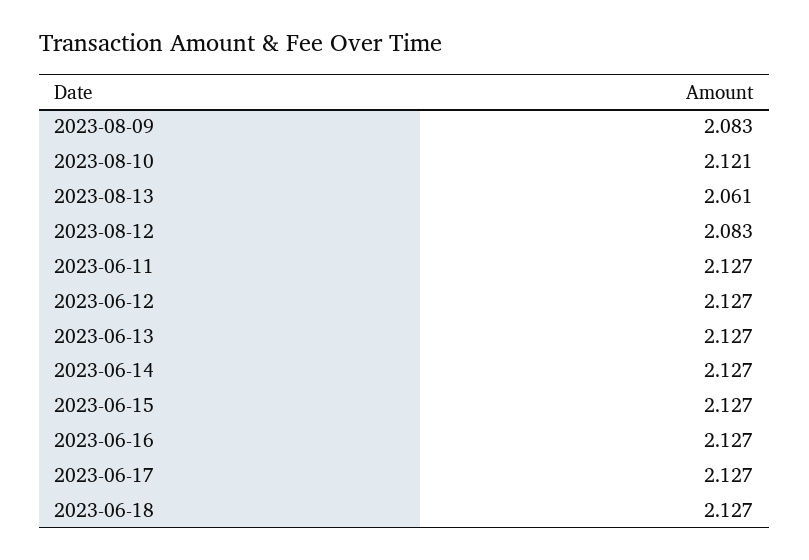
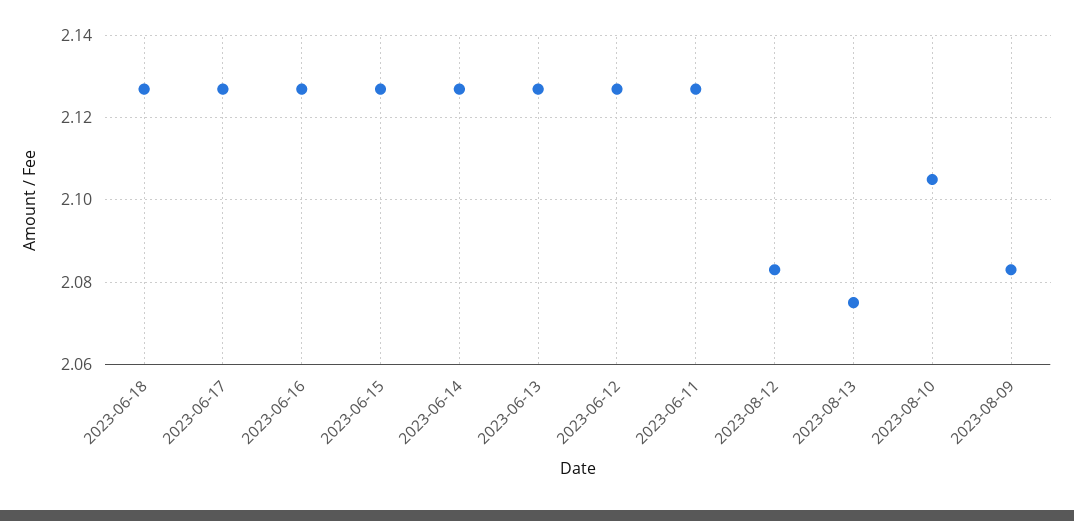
2023-08-10: 2.121 -> 2.105
2023-08-13: 2.061 -> 2.075

